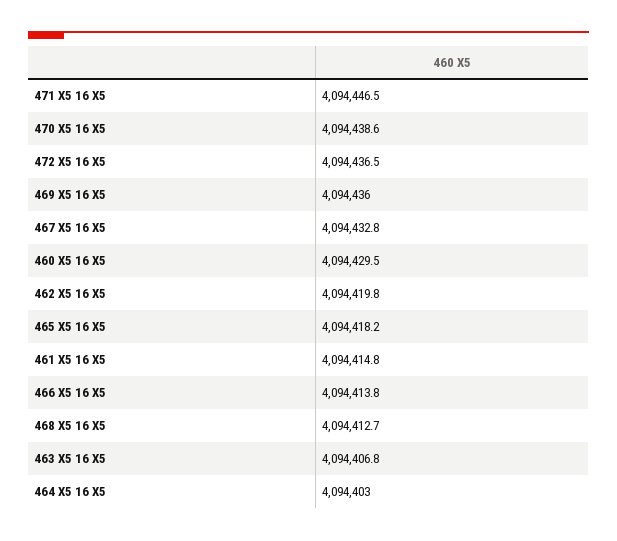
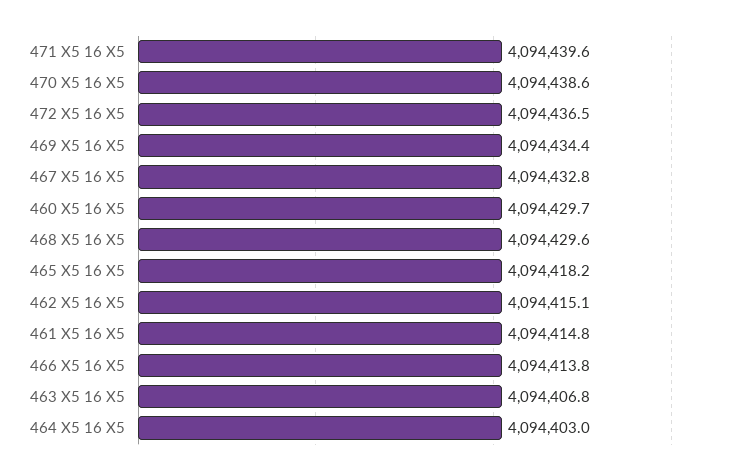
471 X5 16 X5: 4094446.5 -> 4094439.6
469 X5 16 X5: 4094436 -> 4094434.4
460 X5 16 X5: 4094429.5 -> 4094429.7
462 X5 16 X5: 4094419.8 -> 4094415.1
468 X5 16 X5: 4094412.7 -> 4094429.6

